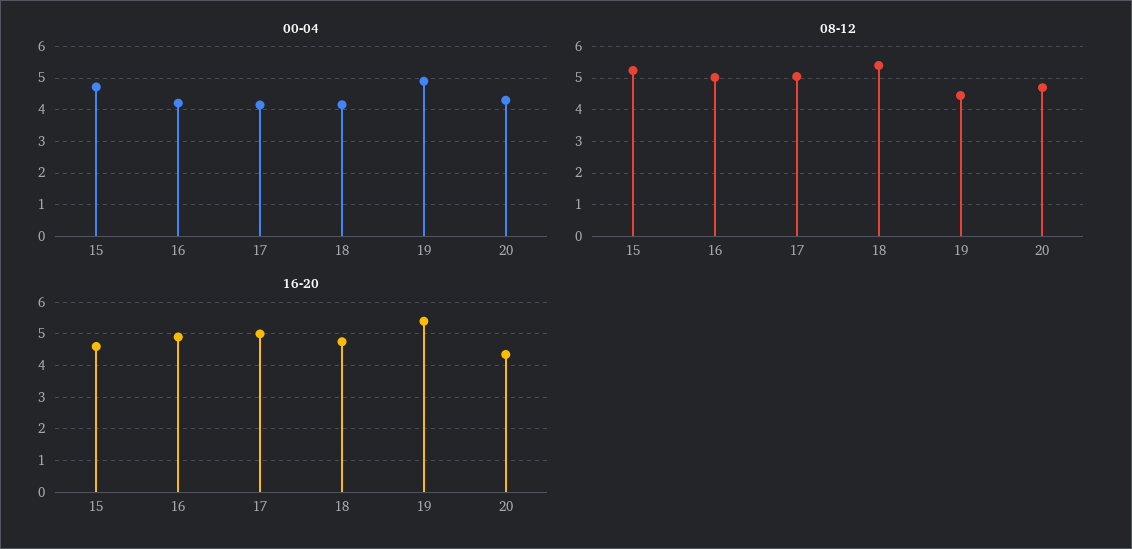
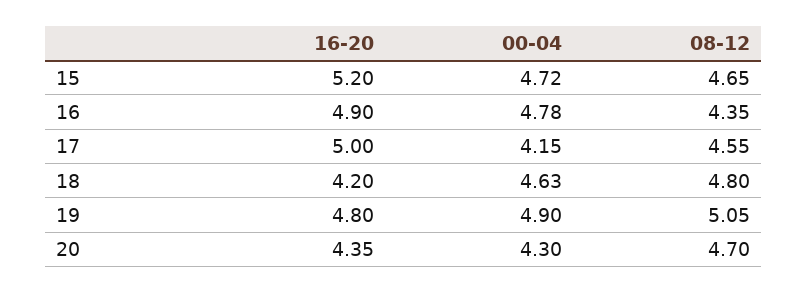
00-04, 16: 4.2 -> 4.78
00-04, 18: 4.2 -> 4.63
08-12, 15: 5.2 -> 4.65
08-12, 16: 5 -> 4.35
08-12, 17: 5 -> 4.55
08-12, 18: 5.4 -> 4.8
08-12, 19: 4.4 -> 5.05
16-20, 15: 4.6 -> 5.2
16-20, 18: 4.8 -> 4.2
16-20, 19: 5.4 -> 4.8

